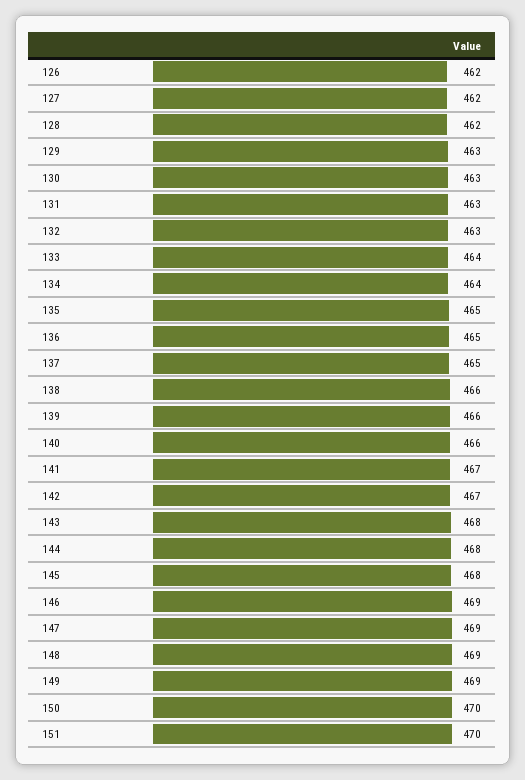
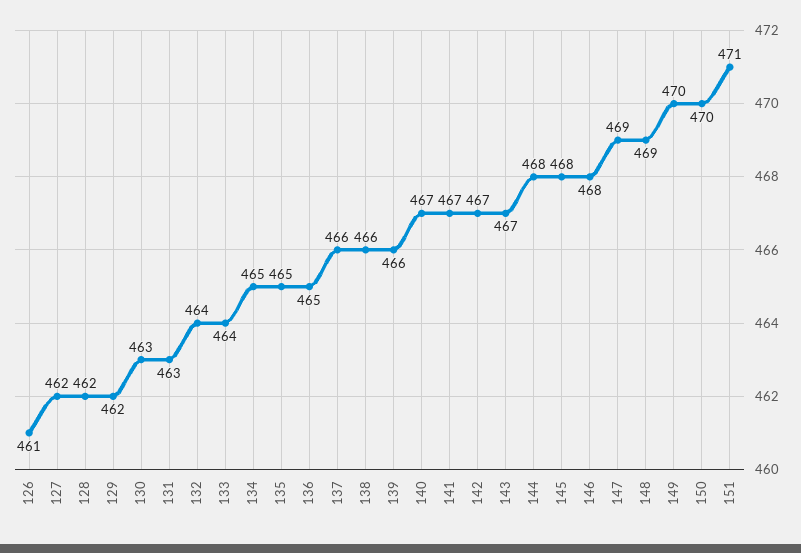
126: 462 -> 461
129: 463 -> 462
132: 463 -> 464
134: 464 -> 465
137: 465 -> 466
140: 466 -> 467
143: 468 -> 467
146: 469 -> 468
149: 469 -> 470
151: 470 -> 471

